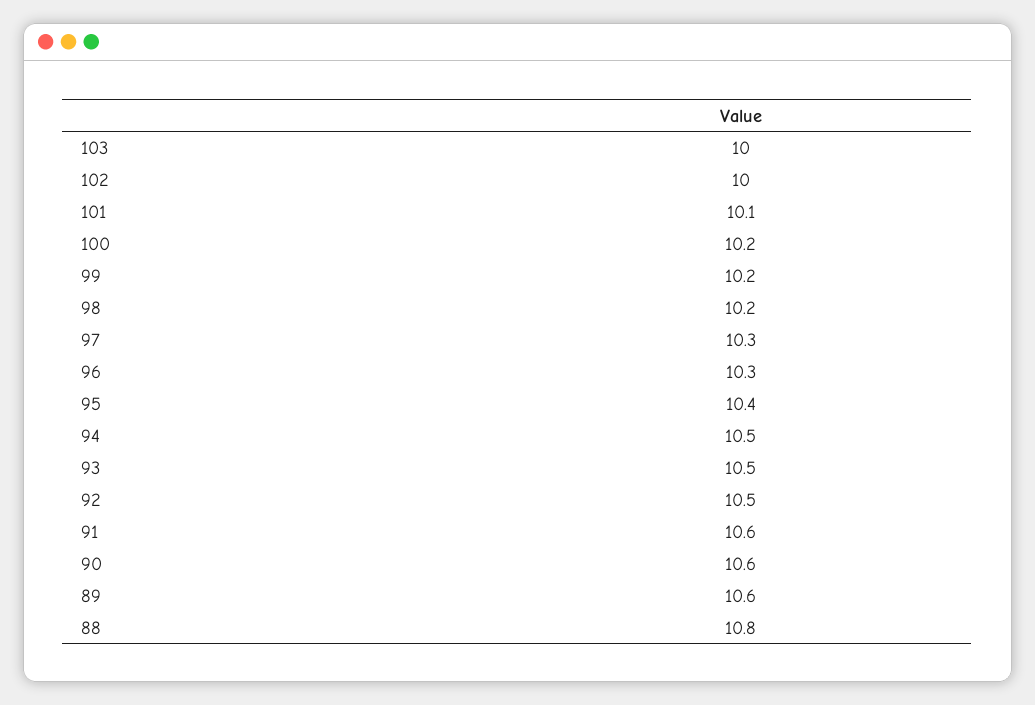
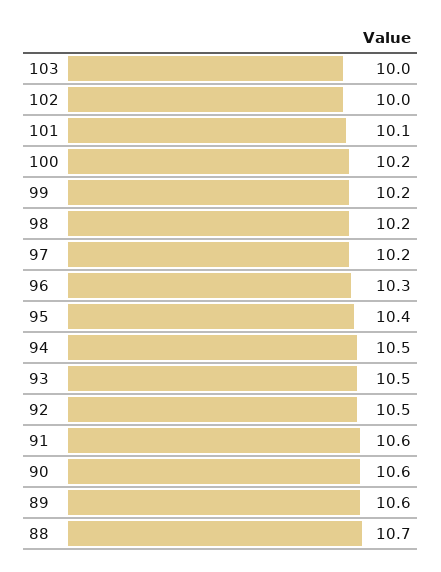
97: 10.3 -> 10.2
88: 10.8 -> 10.7

